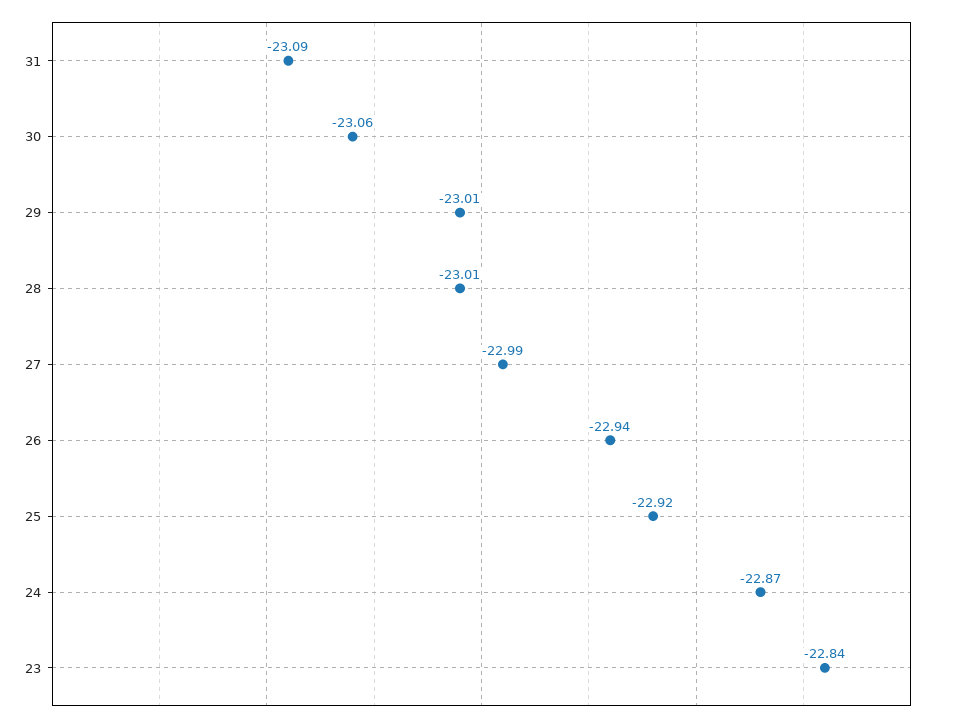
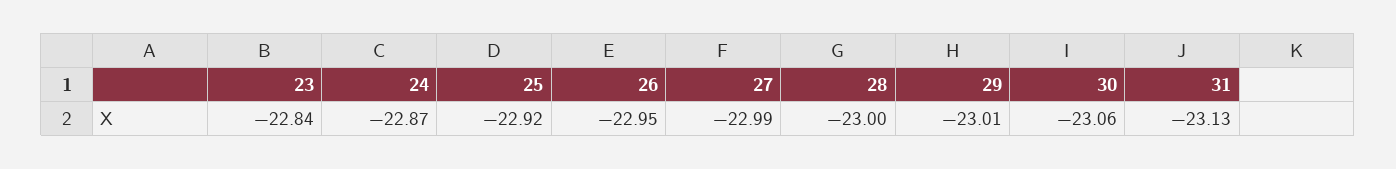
31: -23.09 -> -23.13
28: -23.01 -> -23
26: -22.94 -> -22.95

